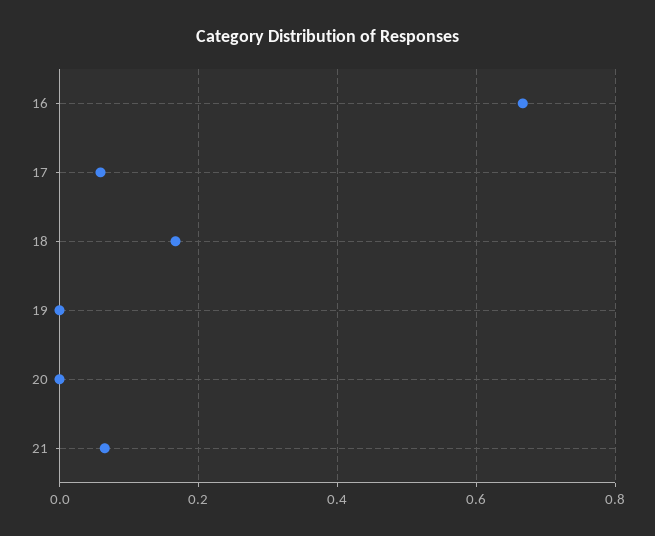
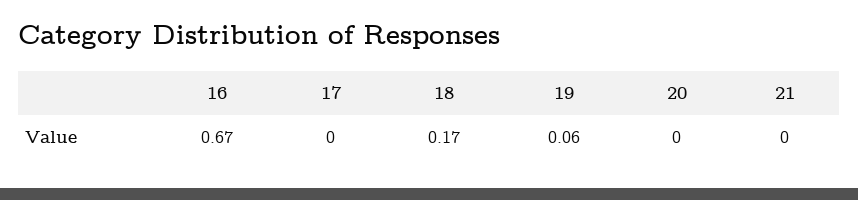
17: 0.06 -> 0
19: 0 -> 0.06
21: 0.06 -> 0

